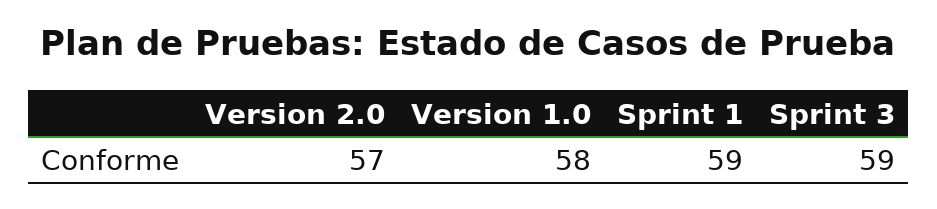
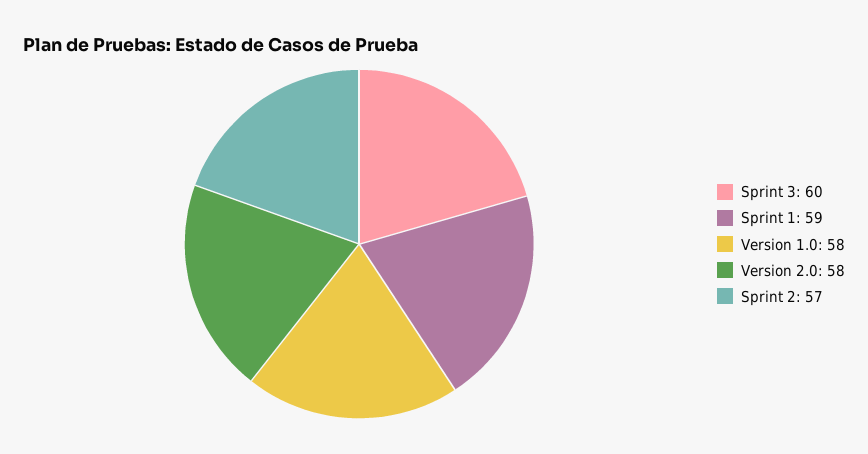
Version 2.0: 57 -> 58
Sprint 3: 59 -> 60
Sprint 2: none -> 57

